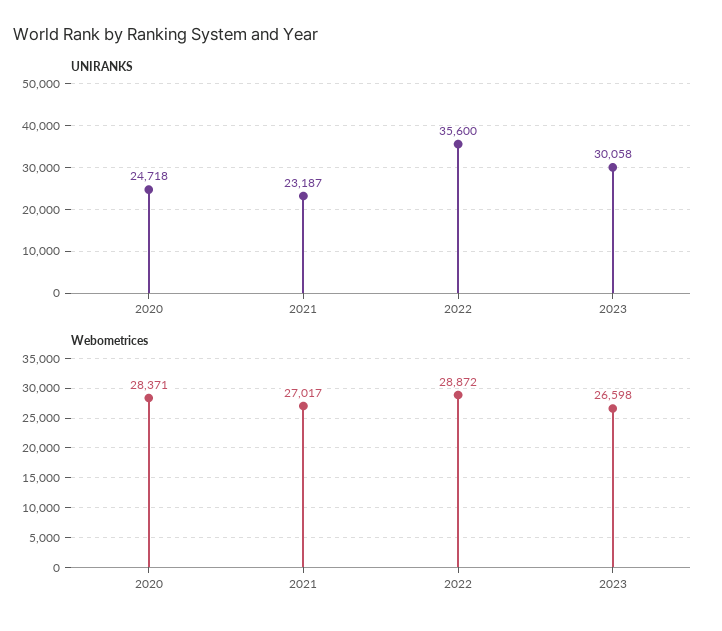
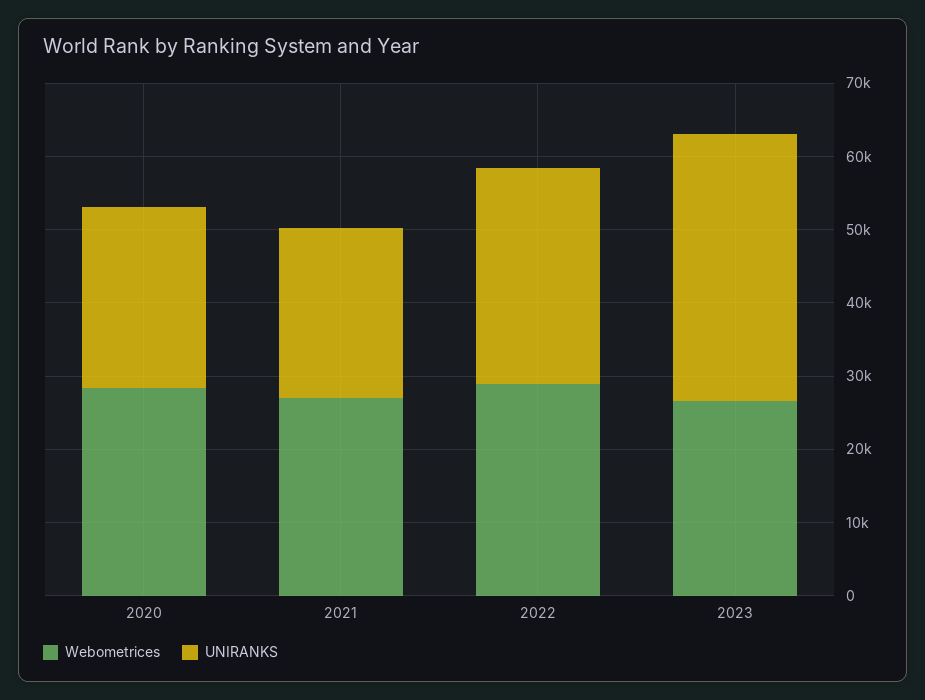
UNIRANKS, 2022: 35600 -> 30000
UNIRANKS, 2023: 30058 -> 36000

